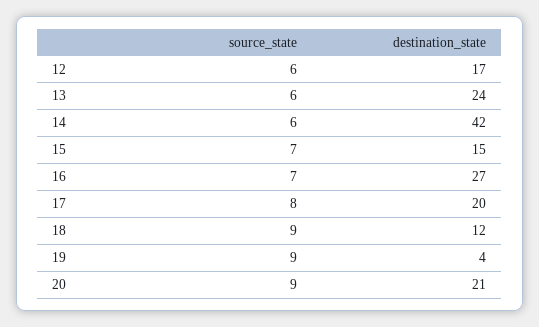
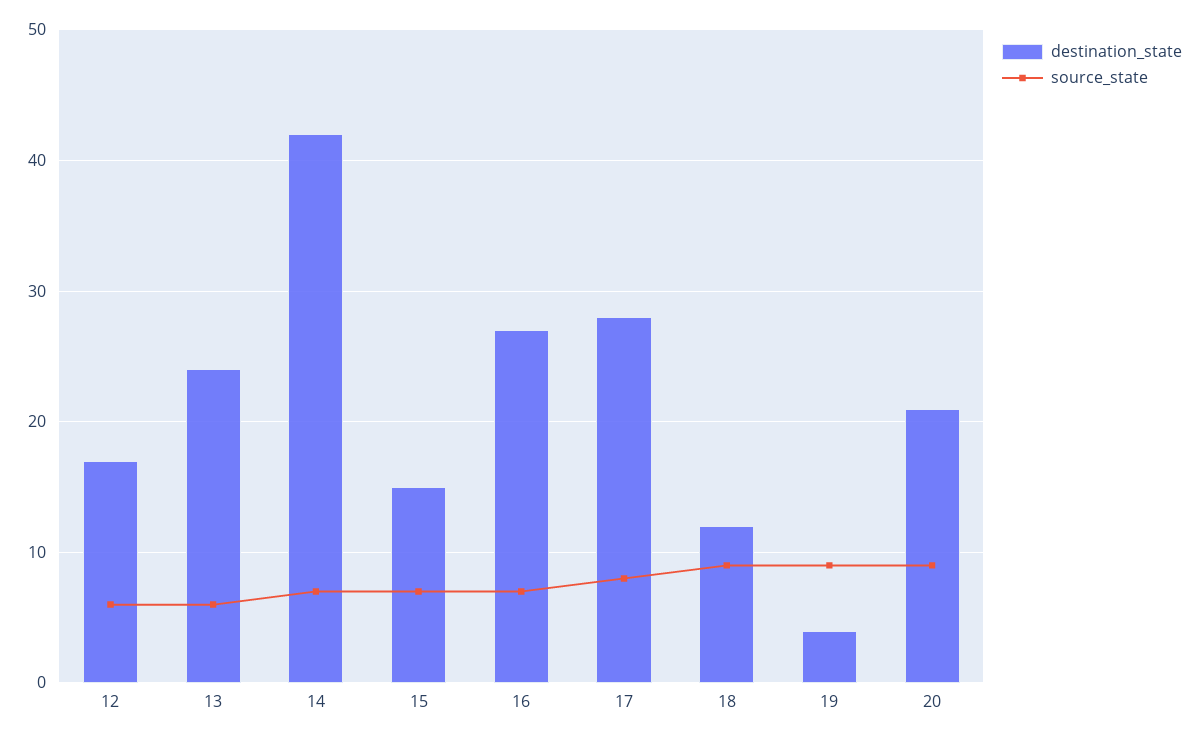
source_state, 14: 6 -> 7
destination_state, 17: 20 -> 28

